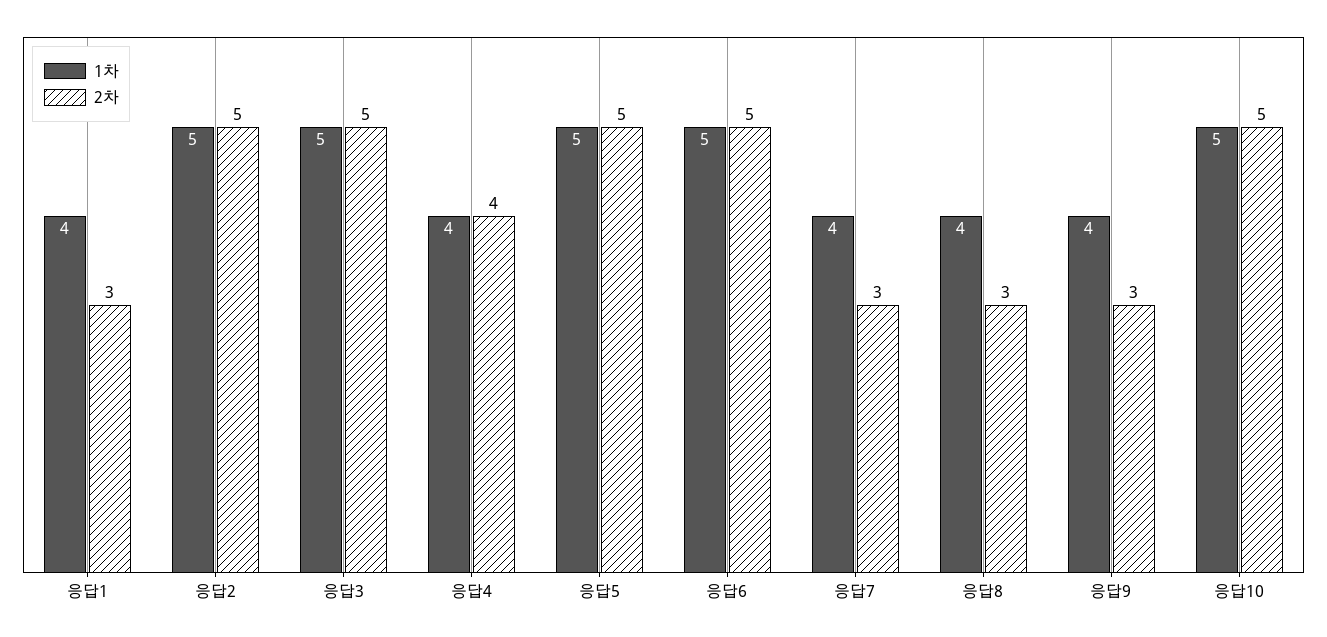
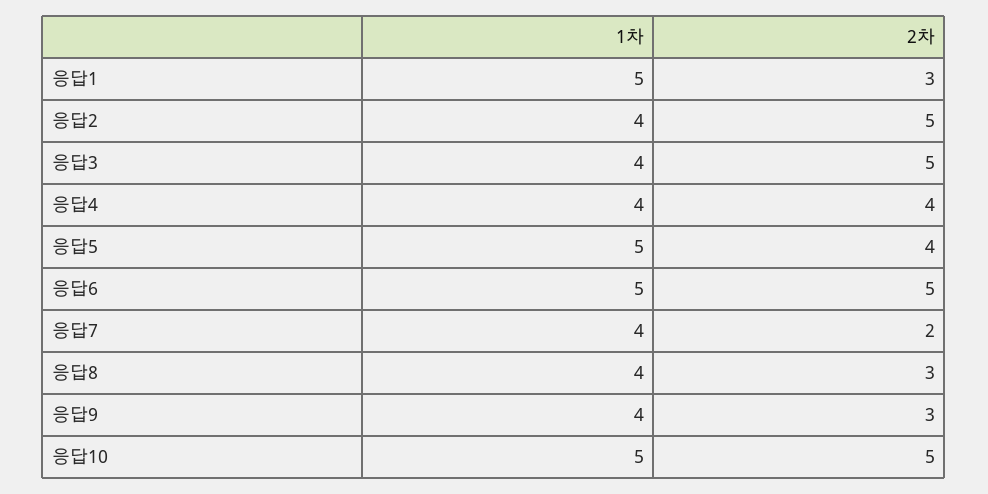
1차, 응답1: 4 -> 5
1차, 응답2: 5 -> 4
1차, 응답3: 5 -> 4
2차, 응답5: 5 -> 4
2차, 응답7: 3 -> 2

